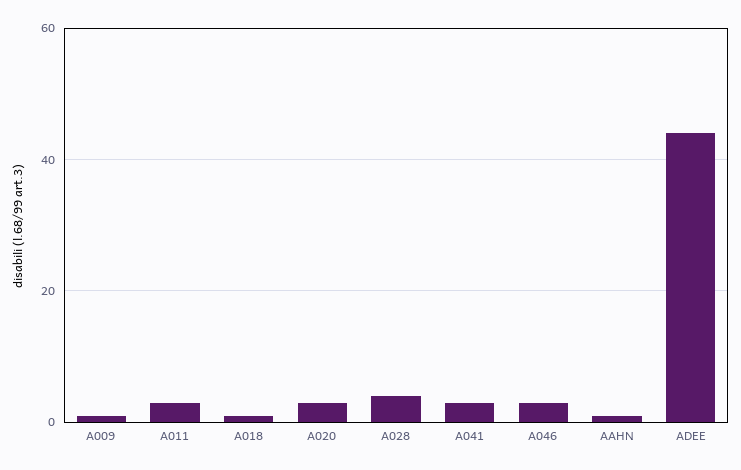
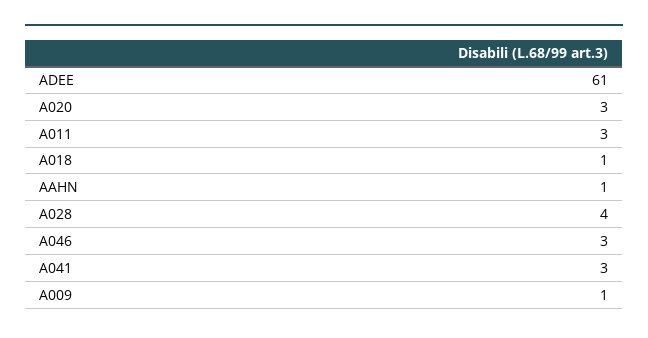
ADEE: 45 -> 61

